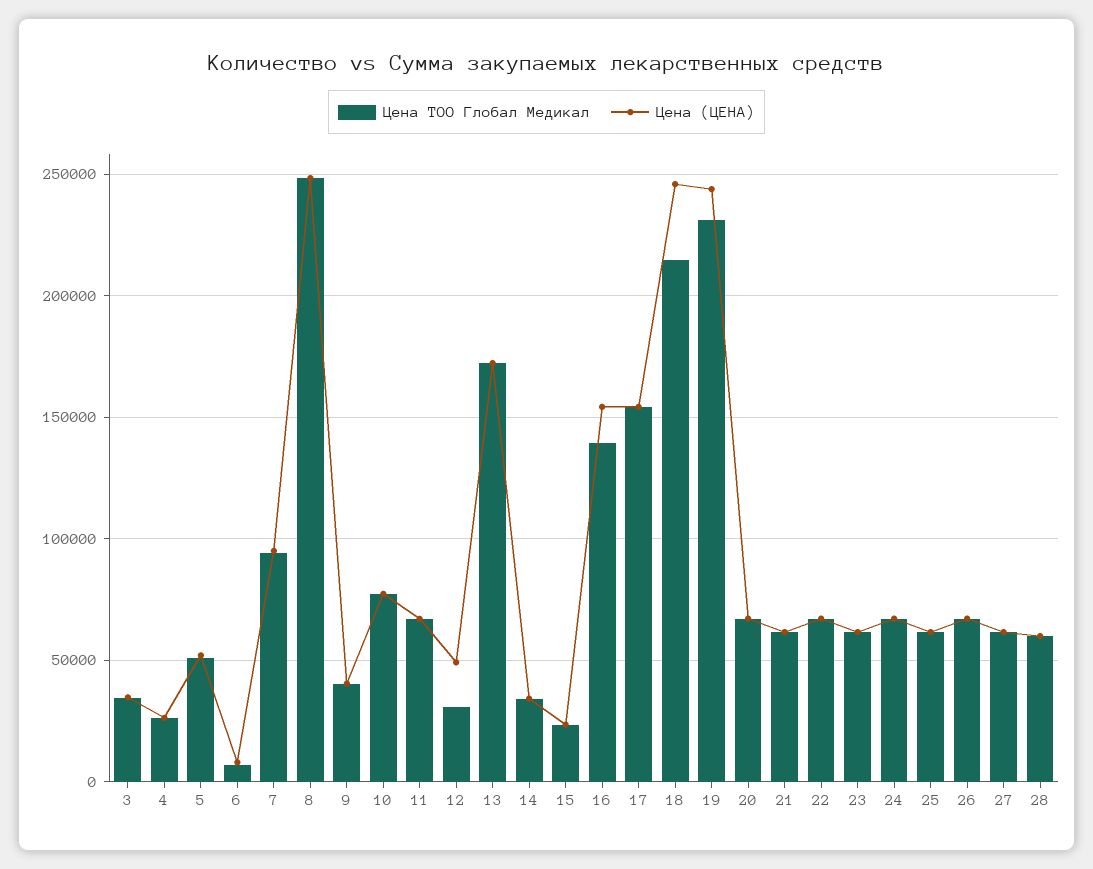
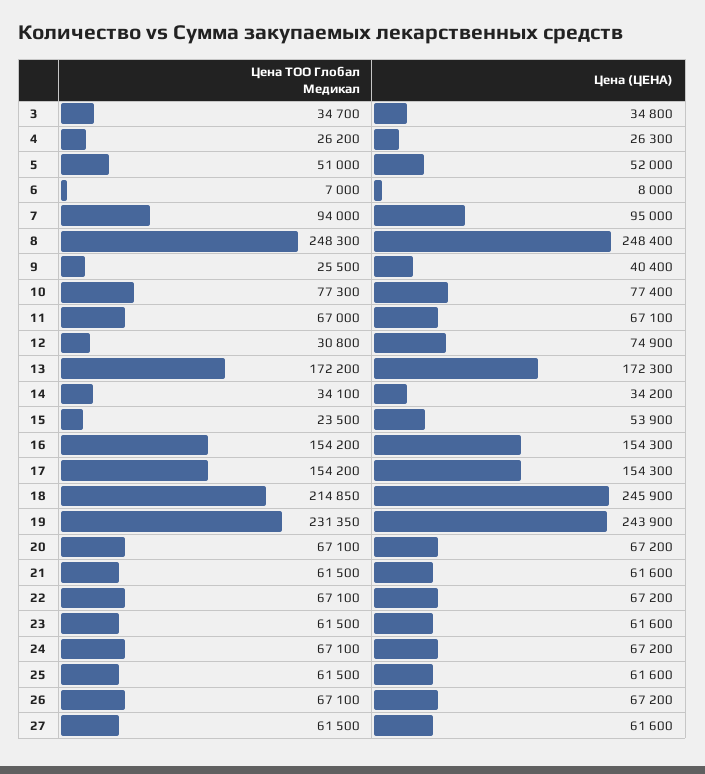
Цена ТОО Глобал Медикал, 9: 40000 -> 25500
Цена (ЦЕНА), 12: 50000 -> 74900
Цена (ЦЕНА), 15: 25000 -> 53900
Цена ТОО Глобал Медикал, 16: 140000 -> 154200
Цена ТОО Глобал Медикал, 28: 60000 -> none
Цена (ЦЕНА), 28: 60000 -> none

